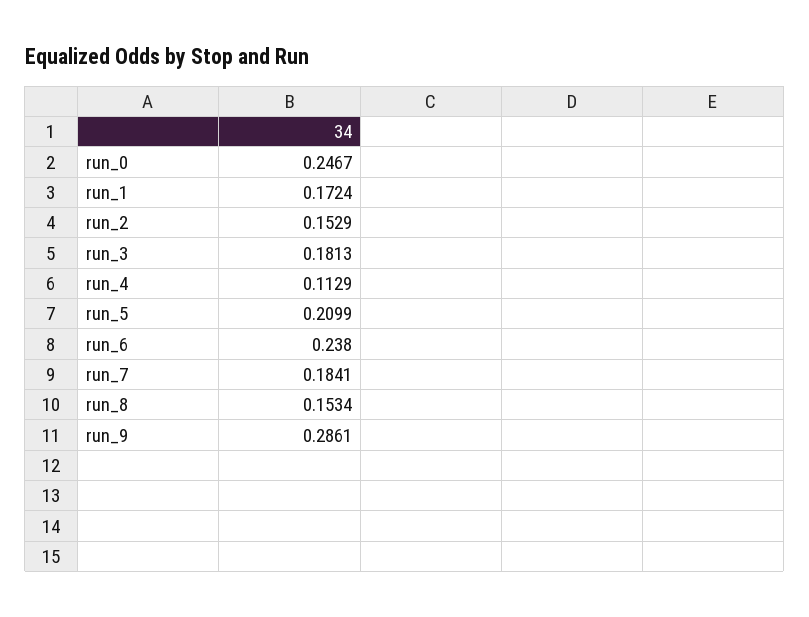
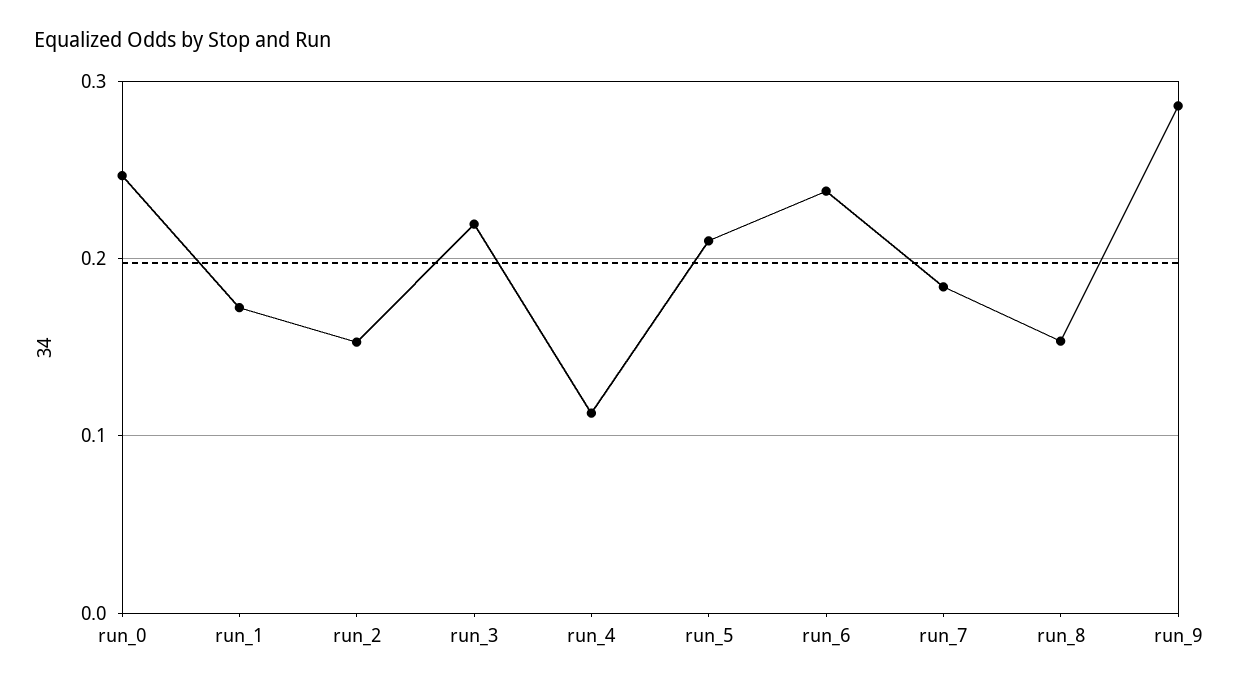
run_3: 0.1813 -> 0.22

